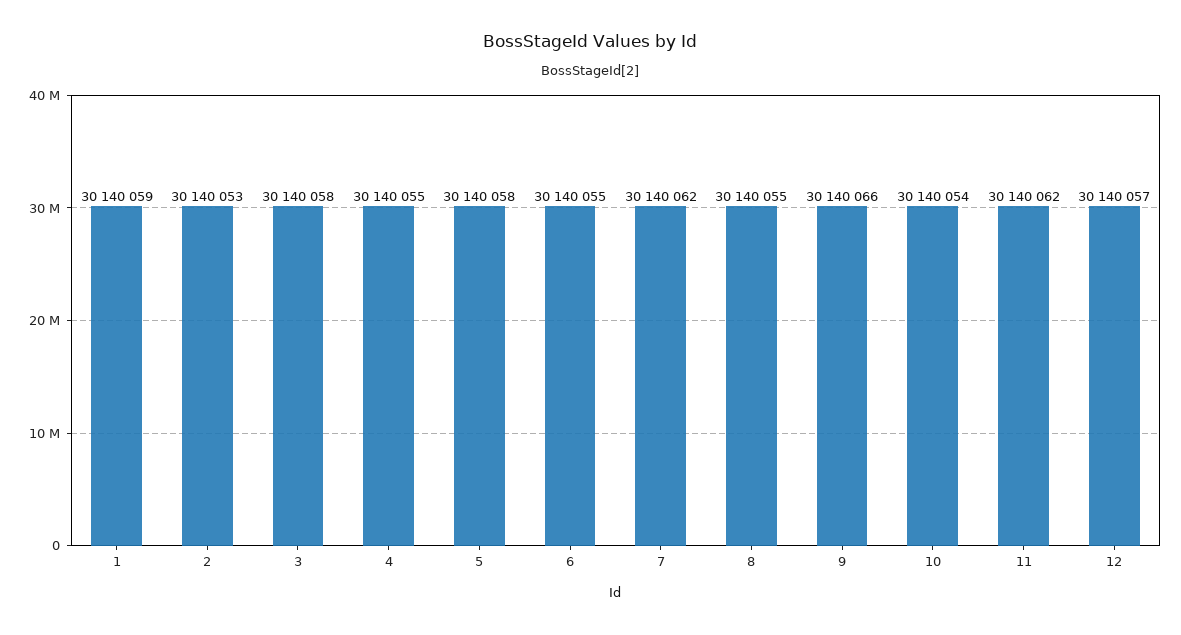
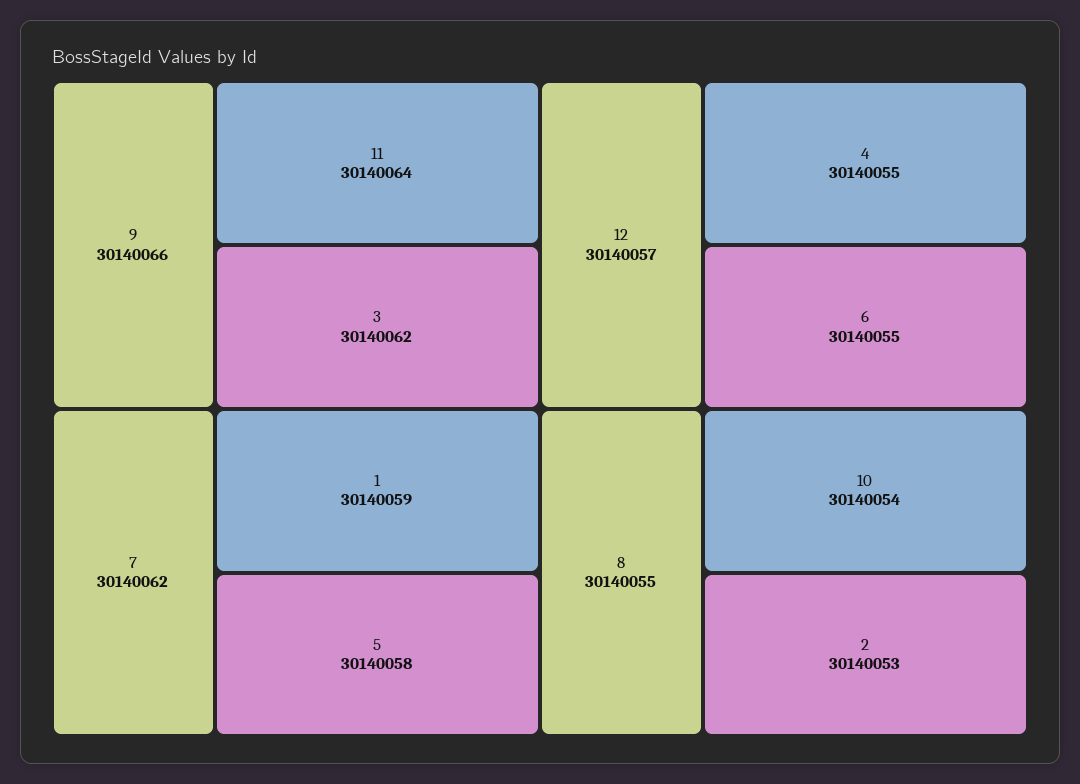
3: 30140058 -> 30140062
11: 30140062 -> 30140064

